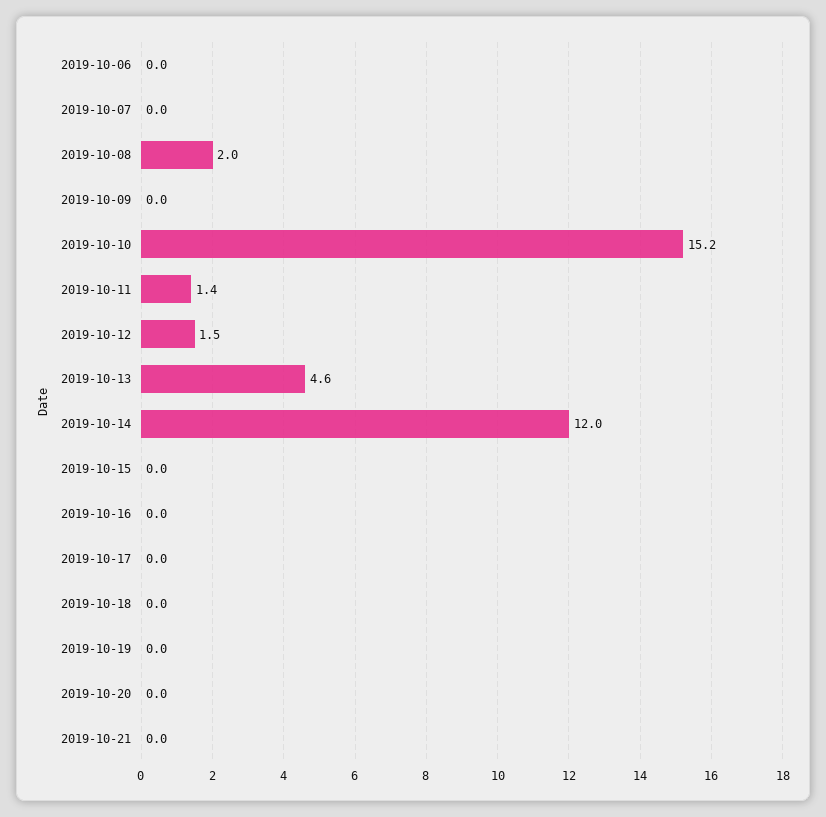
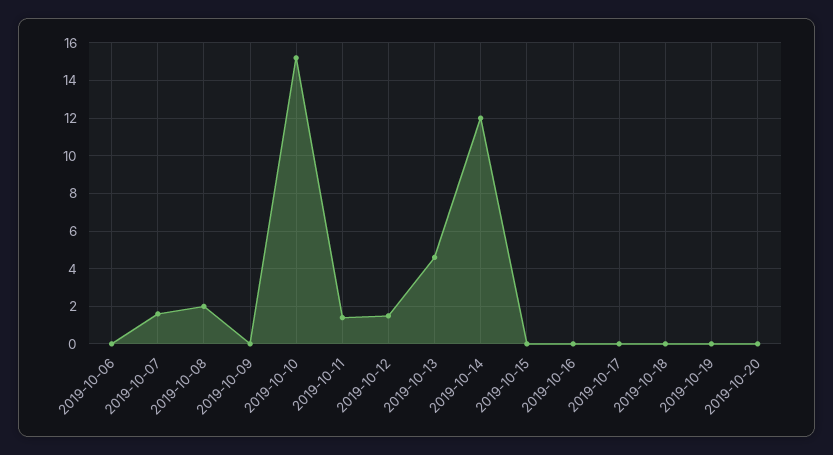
2019-10-07: 0 -> 1.5
2019-10-21: 0 -> none

